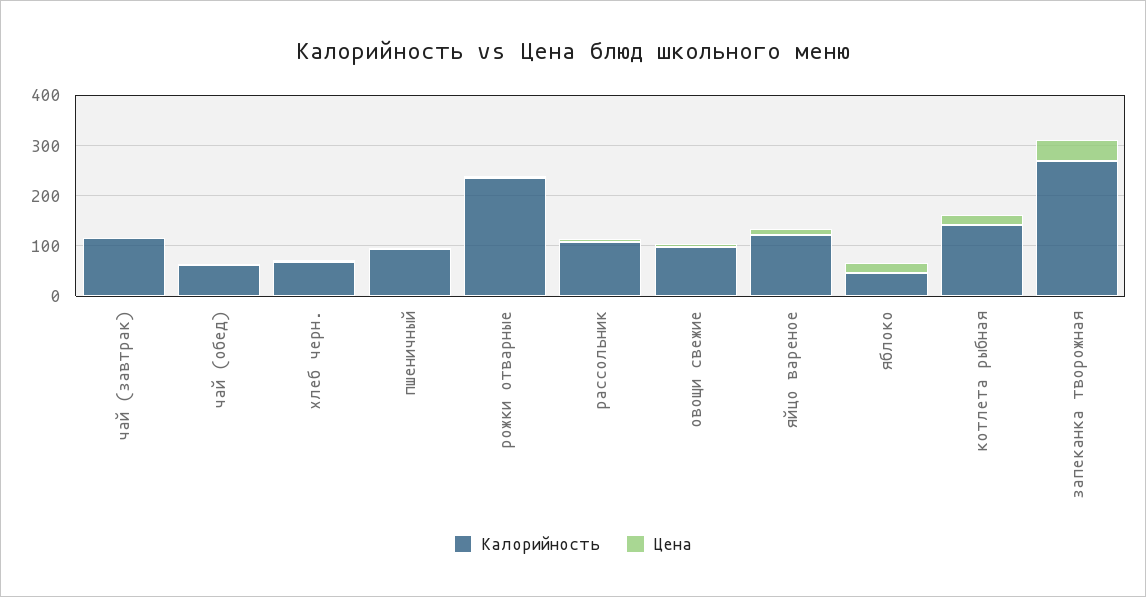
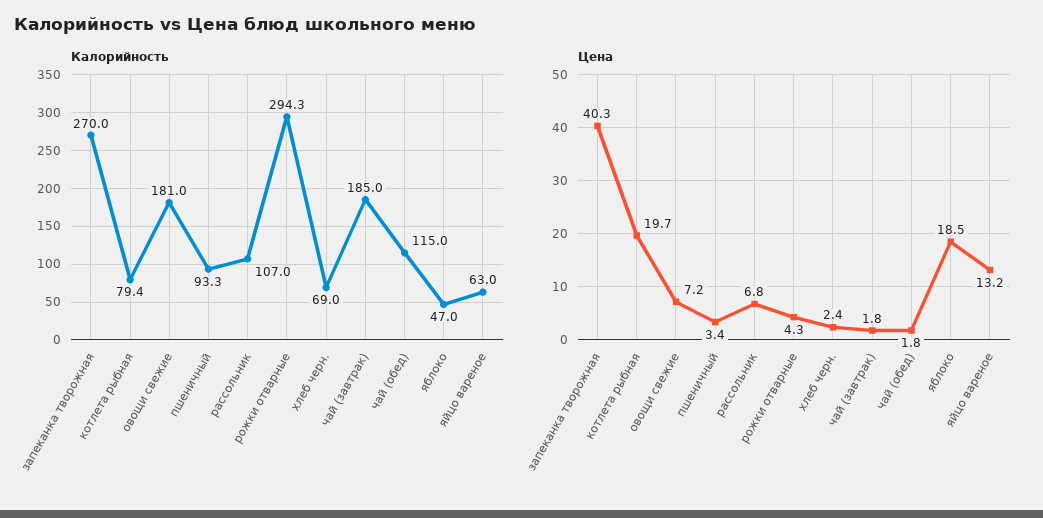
Калорийность, чай (завтрак): 120 -> 185
Калорийность, чай (обед): 60 -> 115
Калорийность, рожки отварные: 240 -> 294.3
Калорийность, овощи свежие: 100 -> 181
Калорийность, яйцо вареное: 120 -> 63
Калорийность, котлета рыбная: 140 -> 79.4

